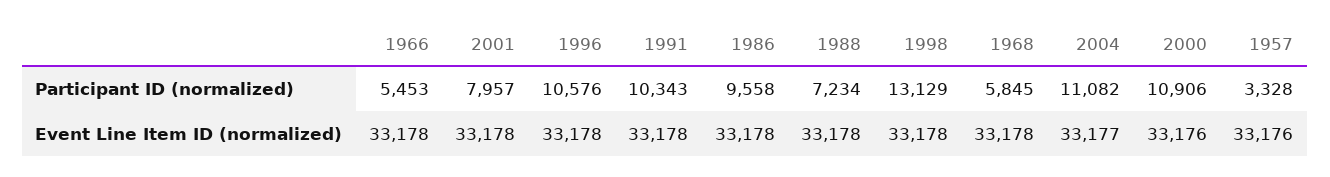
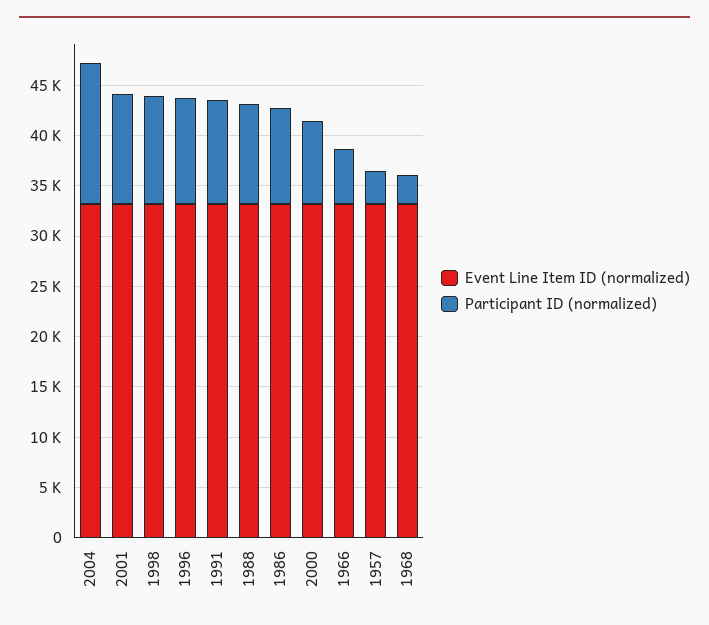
Participant ID (normalized), 2001: 7957 -> 11000
Participant ID (normalized), 1988: 7234 -> 10000
Participant ID (normalized), 1998: 13129 -> 11000
Participant ID (normalized), 1968: 5845 -> 3000
Participant ID (normalized), 2004: 11082 -> 14000
Participant ID (normalized), 2000: 10906 -> 8000

